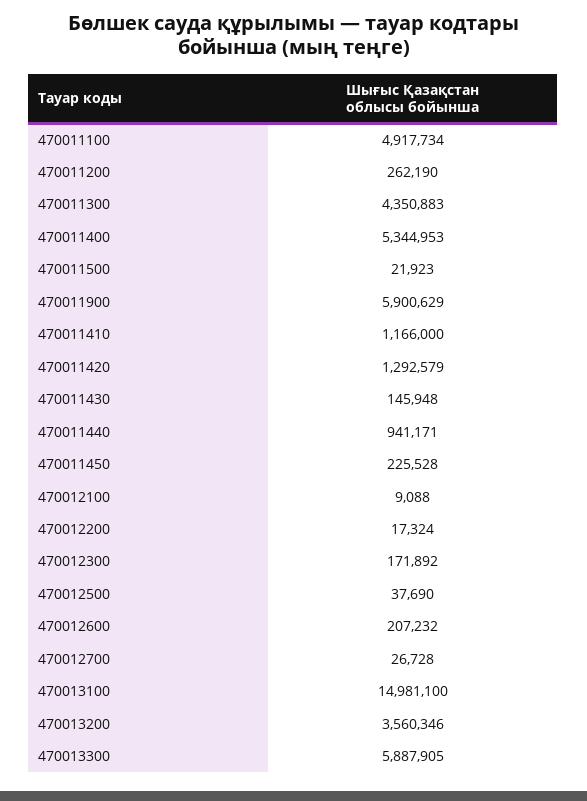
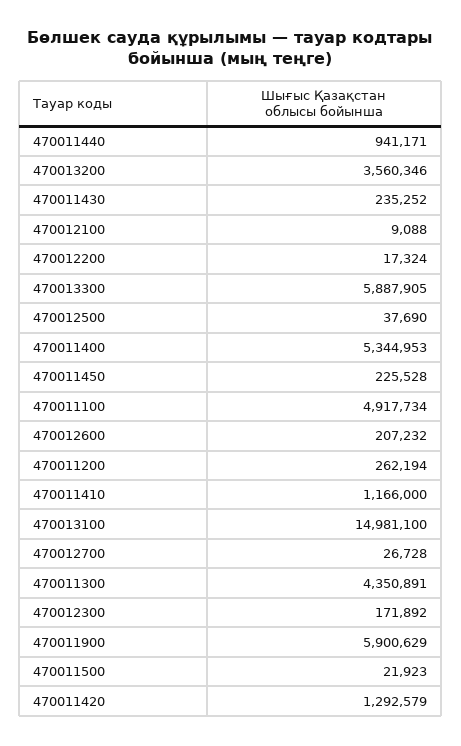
470011200: 262190 -> 262194
470011300: 4350883 -> 4350891
470011430: 145948 -> 235252

